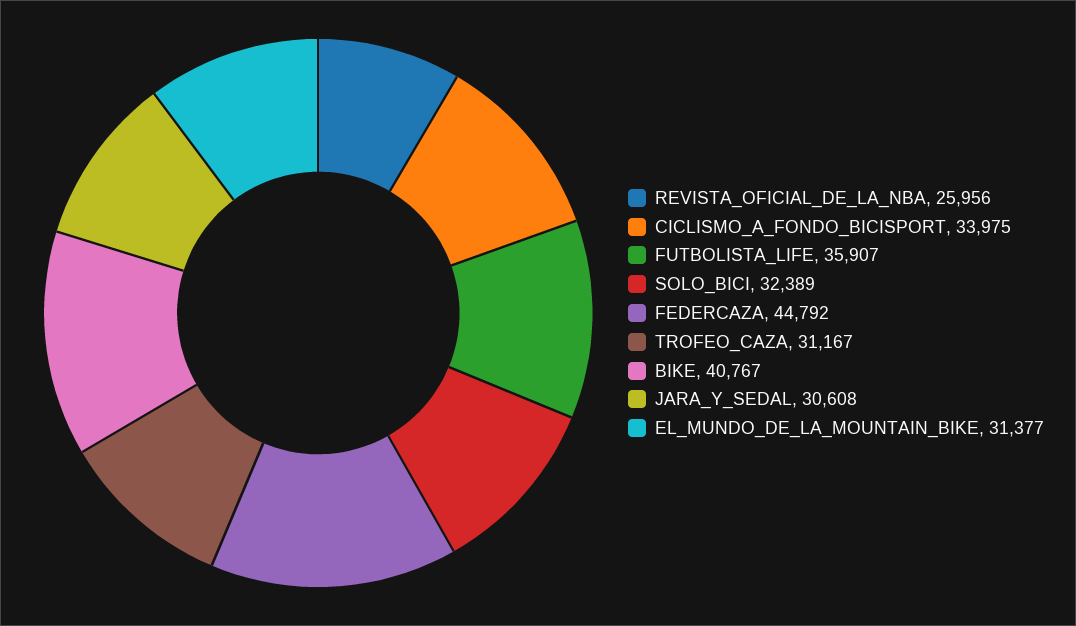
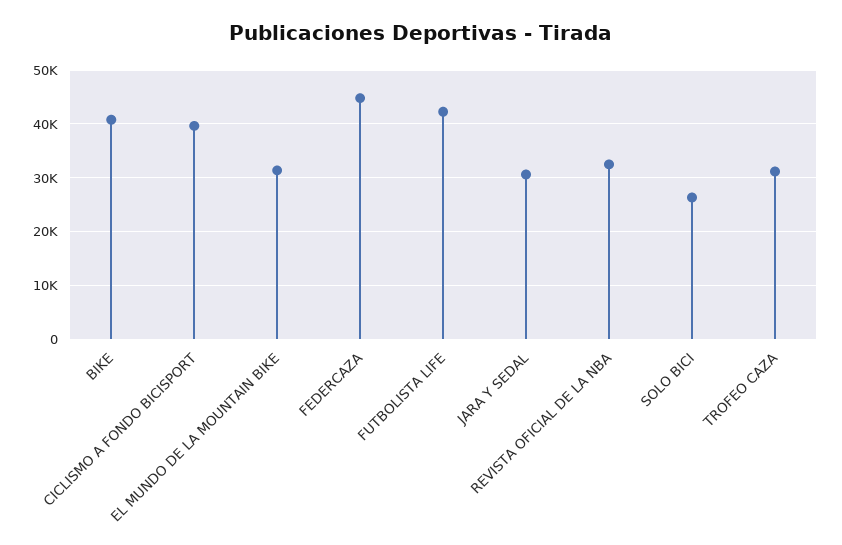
REVISTA_OFICIAL_DE_LA_NBA: 25956 -> 32000
CICLISMO_A_FONDO_BICISPORT: 33975 -> 40000
FUTBOLISTA_LIFE: 35907 -> 42000
SOLO_BICI: 32389 -> 26000

